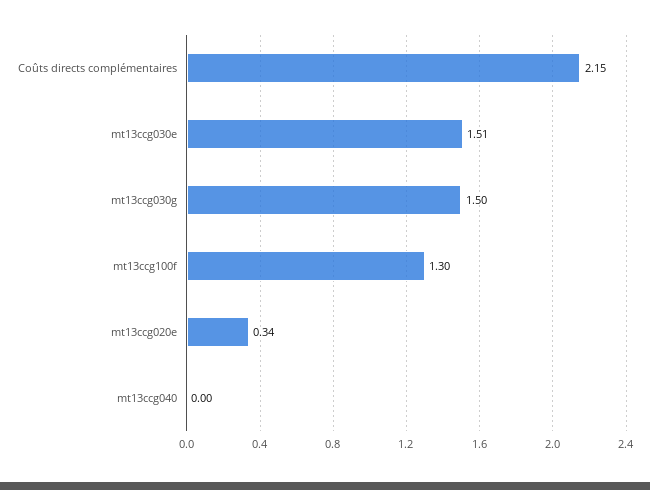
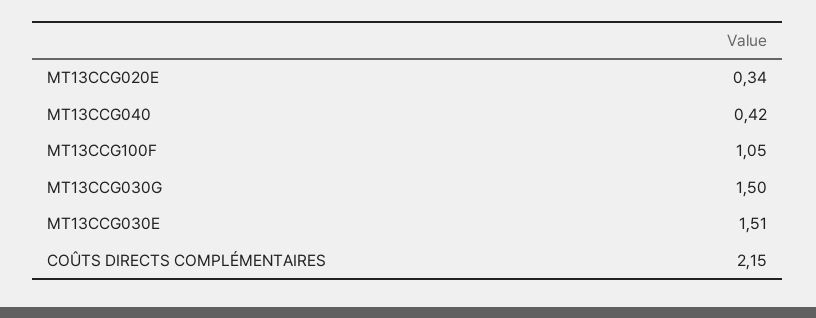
mt13ccg100f: 1.3 -> 1.05
mt13ccg040: 0 -> 0.42

